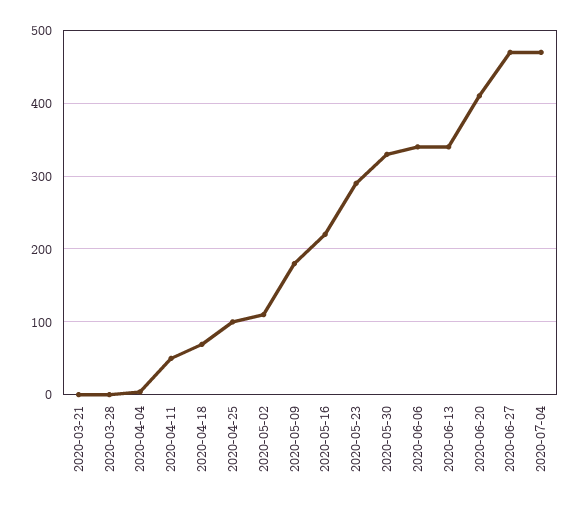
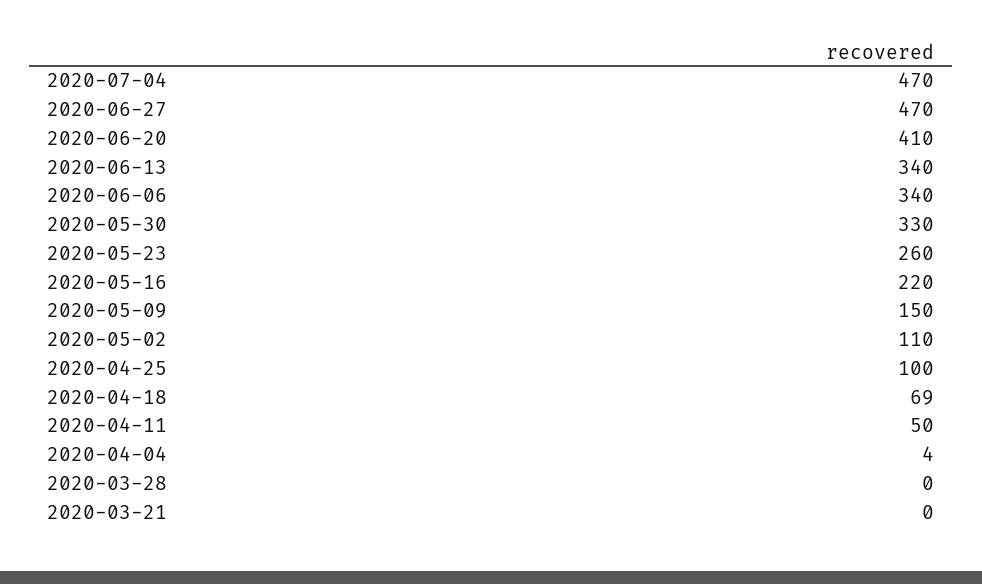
2020-05-09: 180 -> 150
2020-05-23: 290 -> 260

